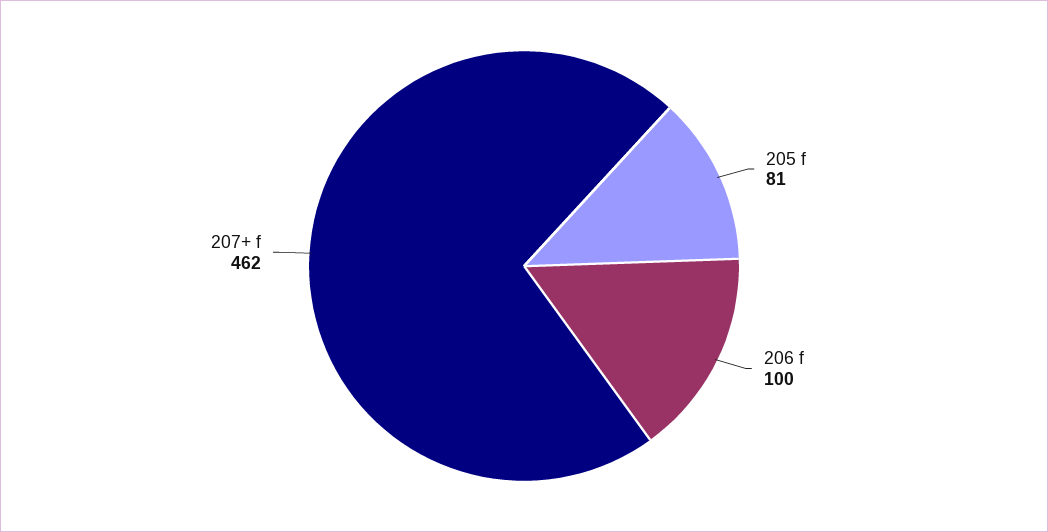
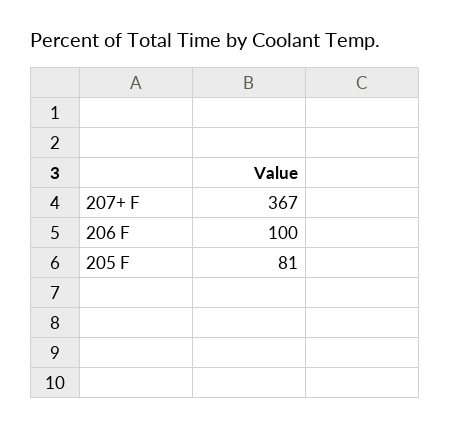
207+ f: 462 -> 367

